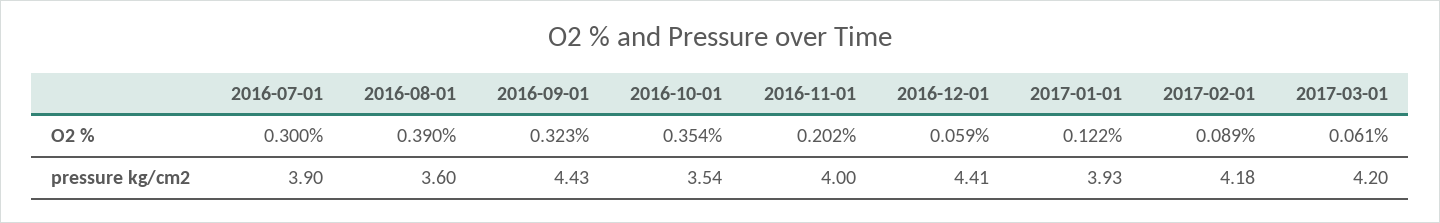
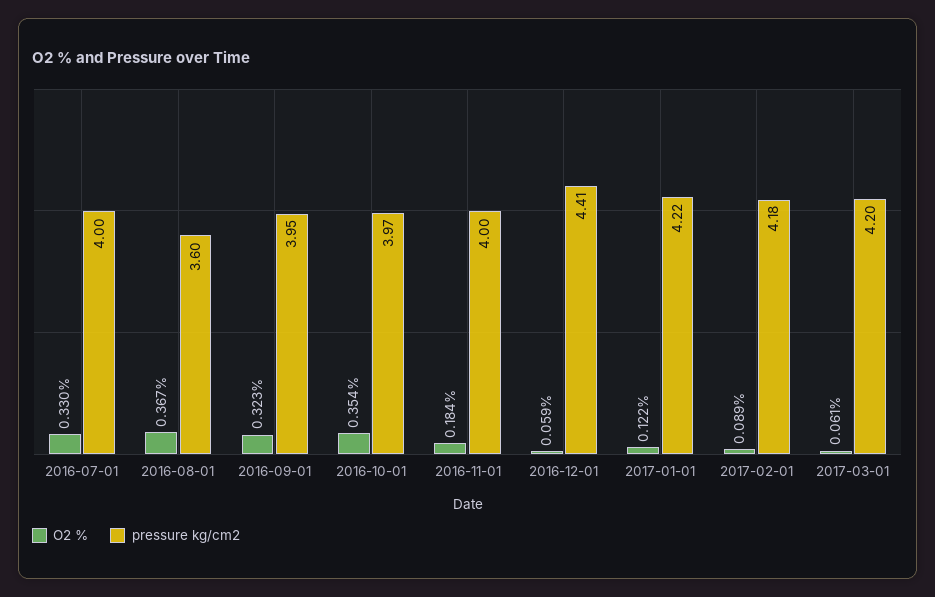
O2 %, 2016-07-01: 0.3 -> 0.33
O2 %, 2016-08-01: 0.39 -> 0.367
O2 %, 2016-11-01: 0.202 -> 0.184
pressure kg/cm2, 2016-07-01: 3.9 -> 4
pressure kg/cm2, 2016-09-01: 4.43 -> 3.95
pressure kg/cm2, 2016-10-01: 3.54 -> 3.97
pressure kg/cm2, 2017-01-01: 3.93 -> 4.22

